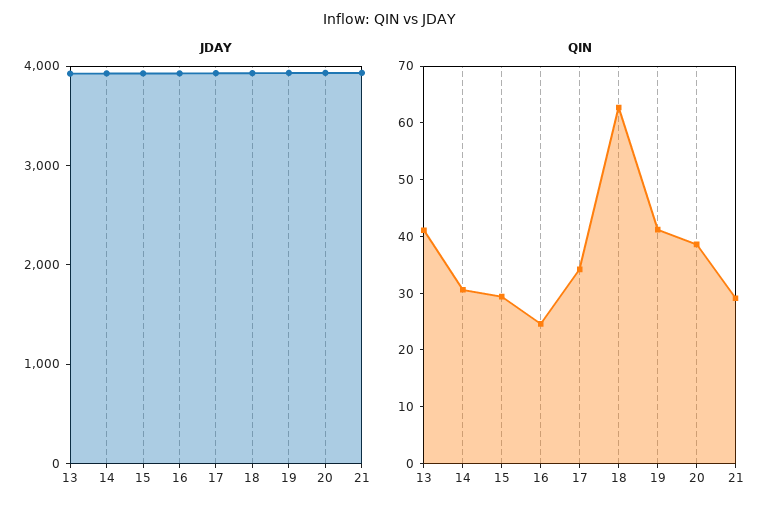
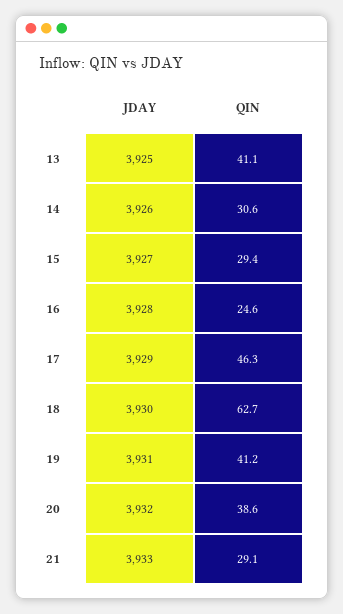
QIN, 17: 34 -> 46.3

